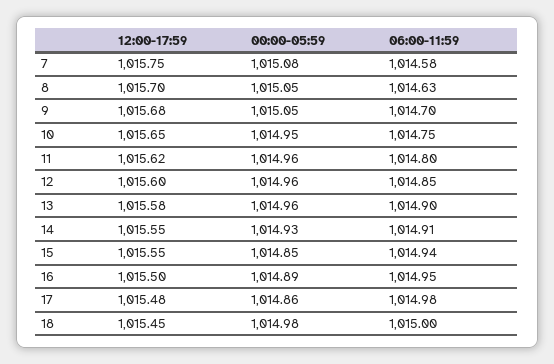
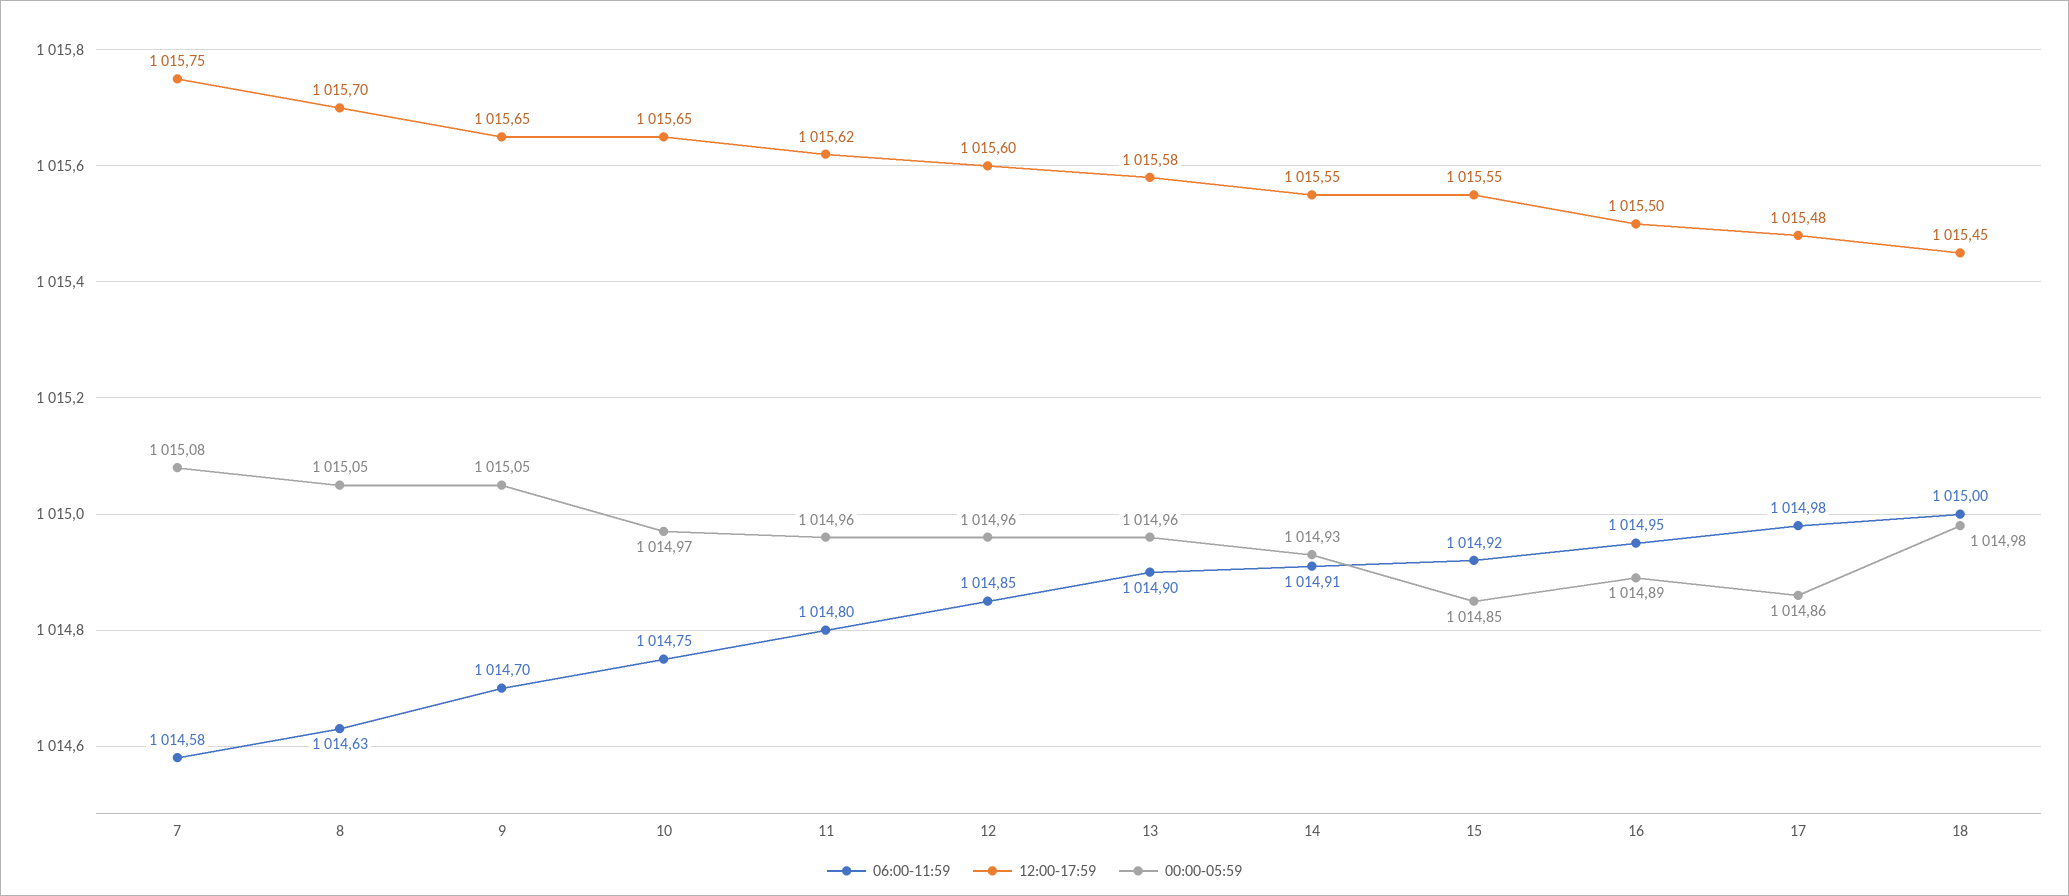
12:00-17:59, 9: 1015.68 -> 1015.65
00:00-05:59, 10: 1014.95 -> 1014.97
06:00-11:59, 15: 1014.94 -> 1014.92

